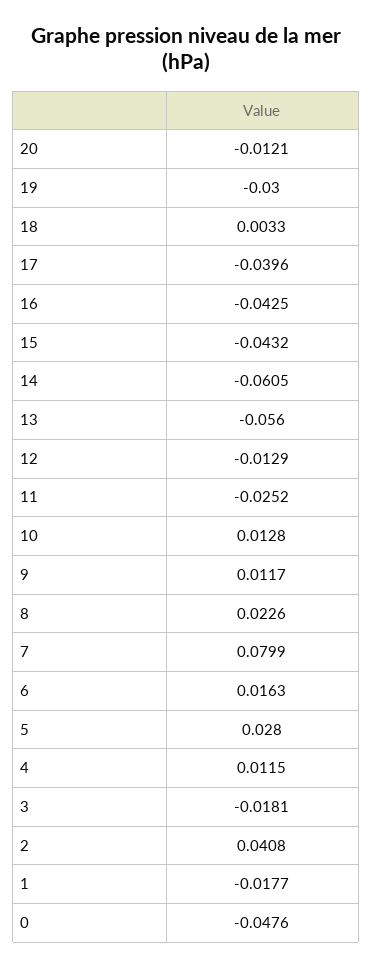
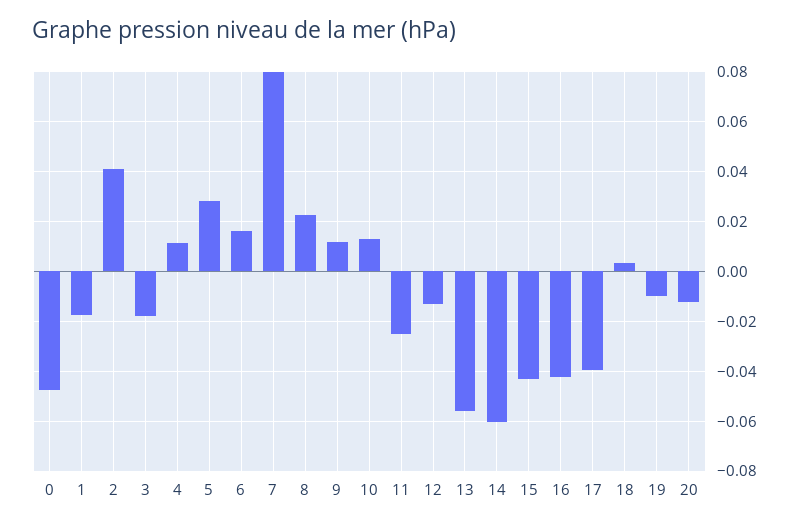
19: -0.03 -> -0.01

